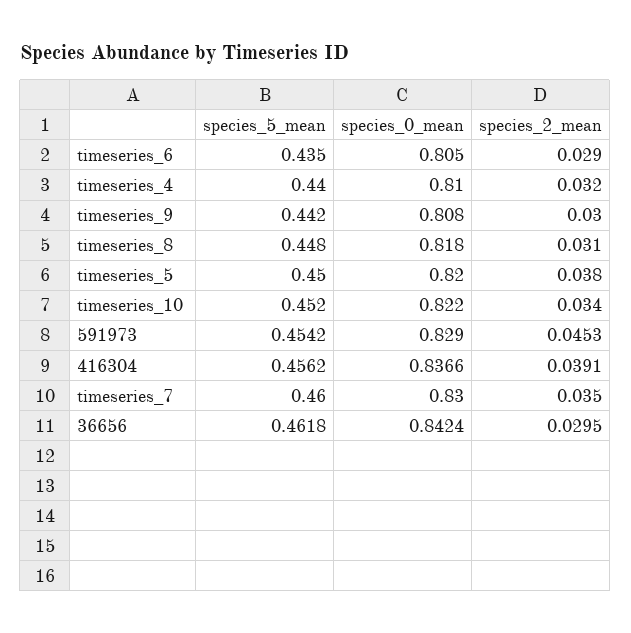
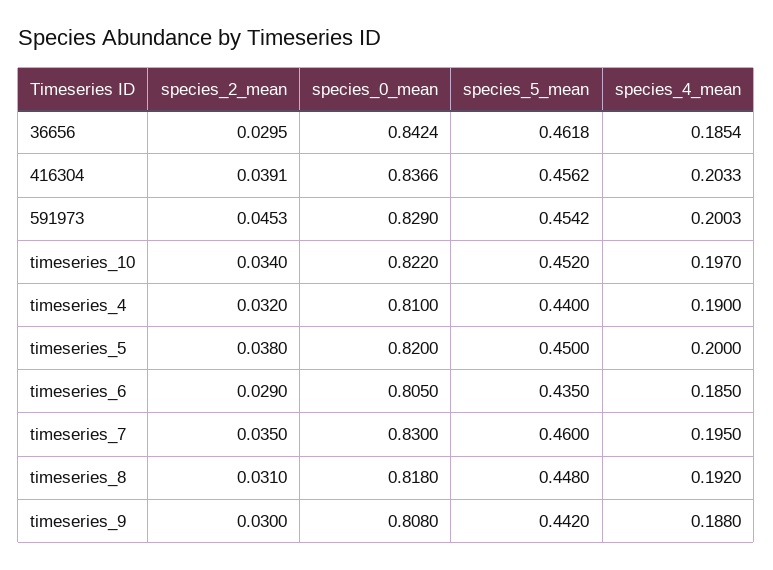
species_4_mean, 36656: none -> 0.1854
species_4_mean, 416304: none -> 0.2033
species_4_mean, 591973: none -> 0.2003
species_4_mean, timeseries_10: none -> 0.197
species_4_mean, timeseries_4: none -> 0.19
species_4_mean, timeseries_5: none -> 0.2
species_4_mean, timeseries_6: none -> 0.185
species_4_mean, timeseries_7: none -> 0.195
species_4_mean, timeseries_8: none -> 0.192
species_4_mean, timeseries_9: none -> 0.188

